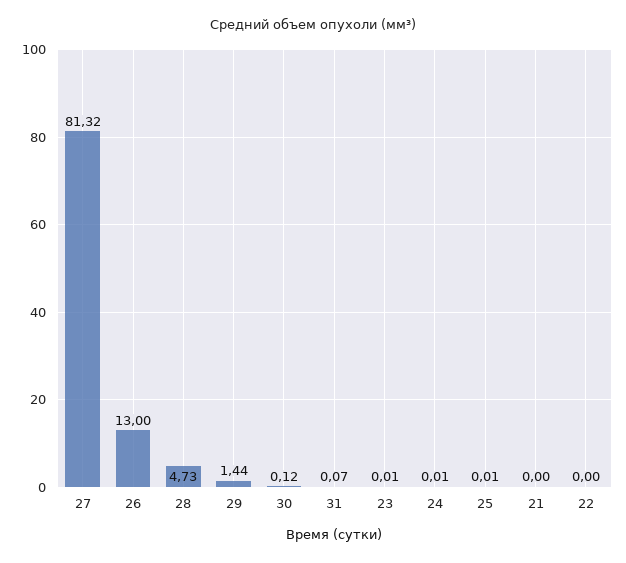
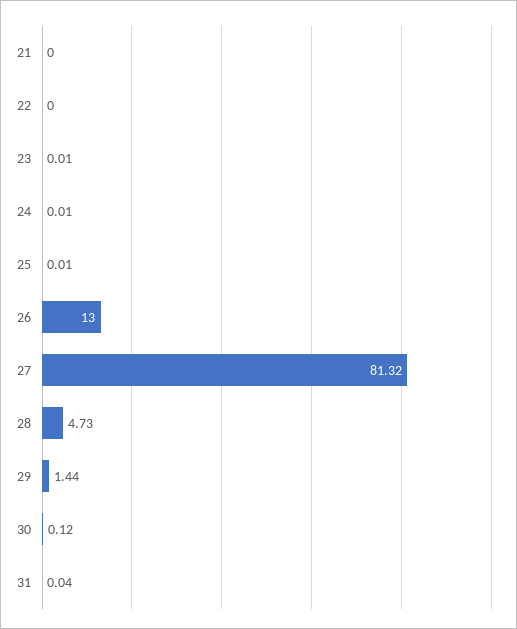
31: 0.07 -> 0.04

